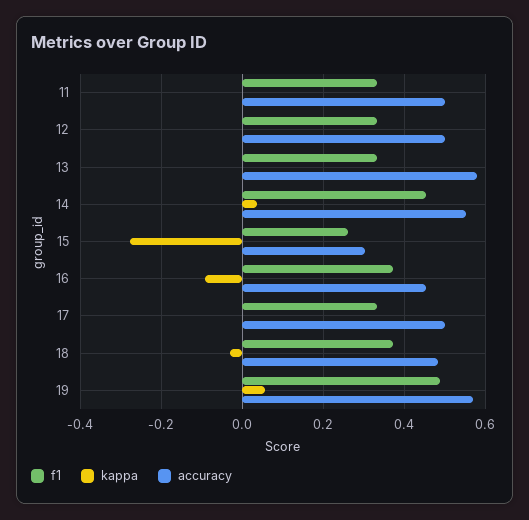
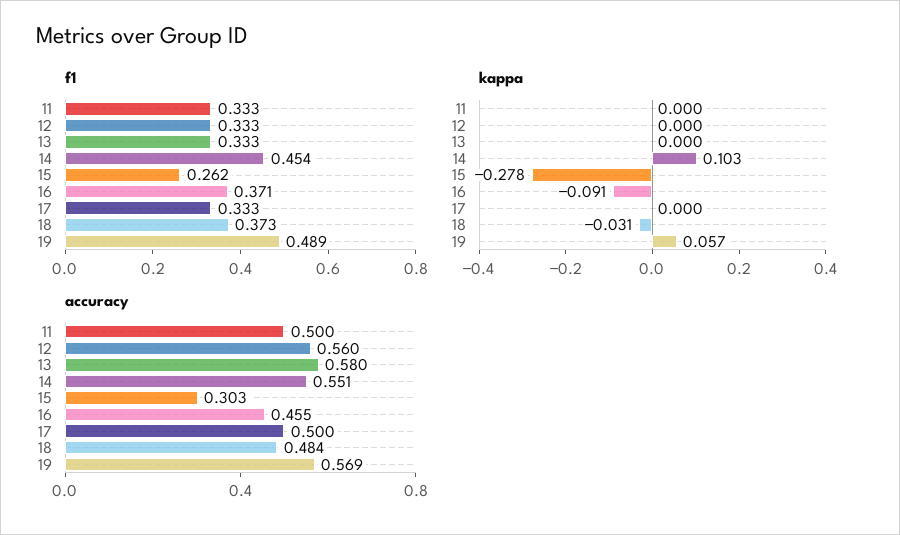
accuracy, 12: 0.5 -> 0.56
kappa, 14: 0.04 -> 0.103

